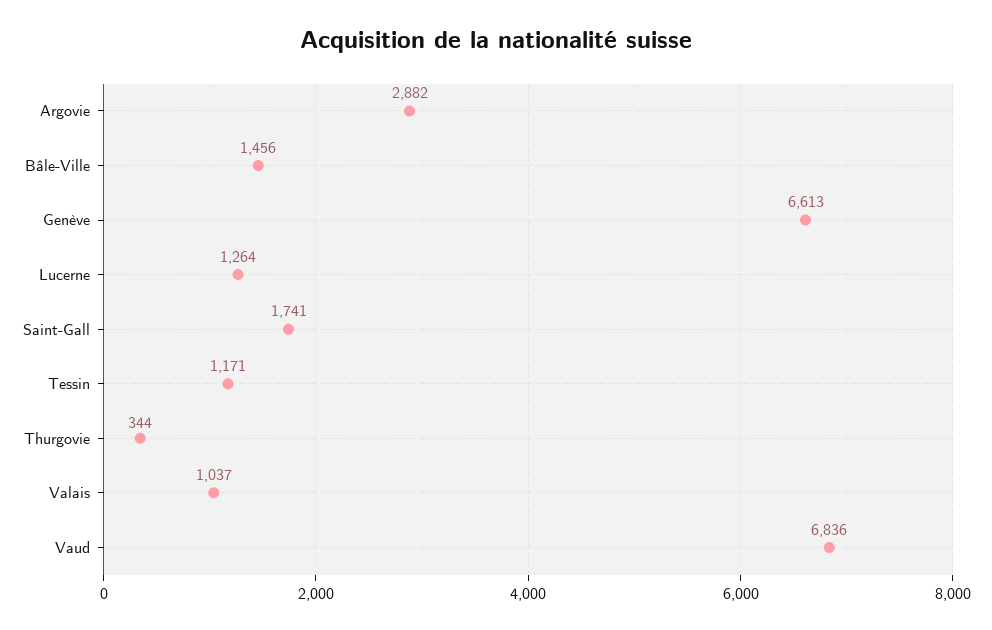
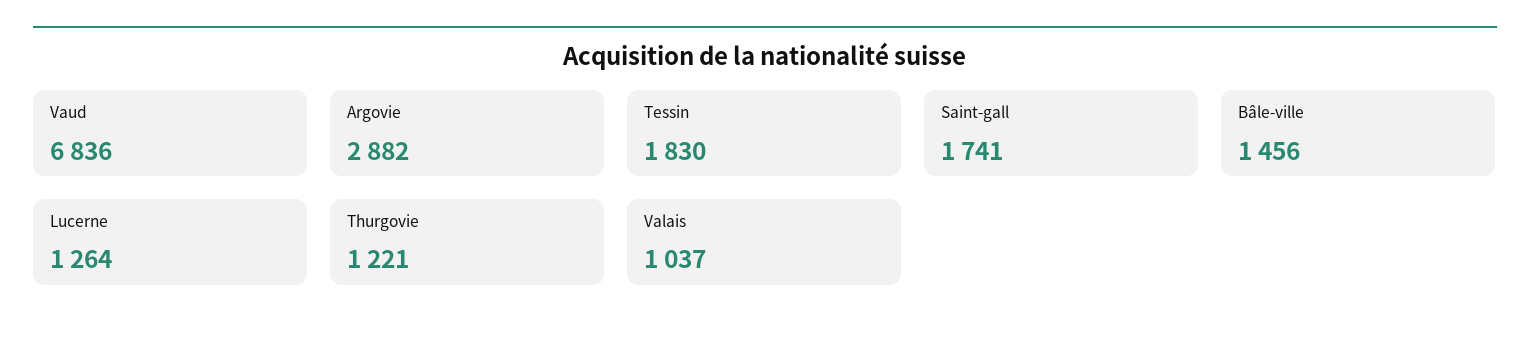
Genève: 6613 -> none
Tessin: 1171 -> 1830
Thurgovie: 344 -> 1221

